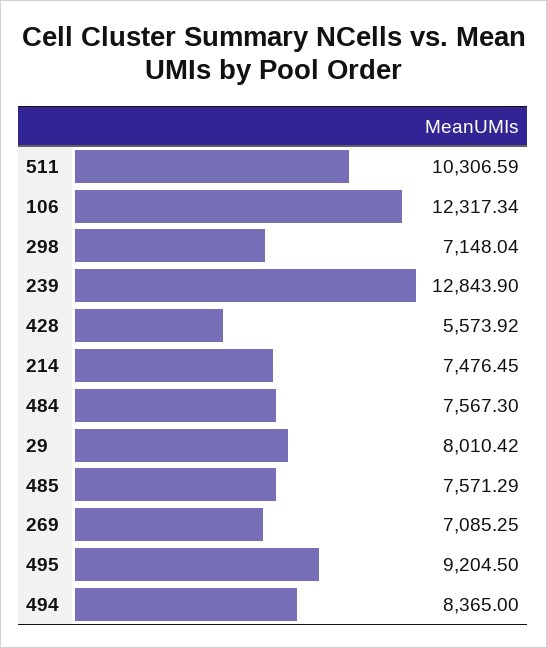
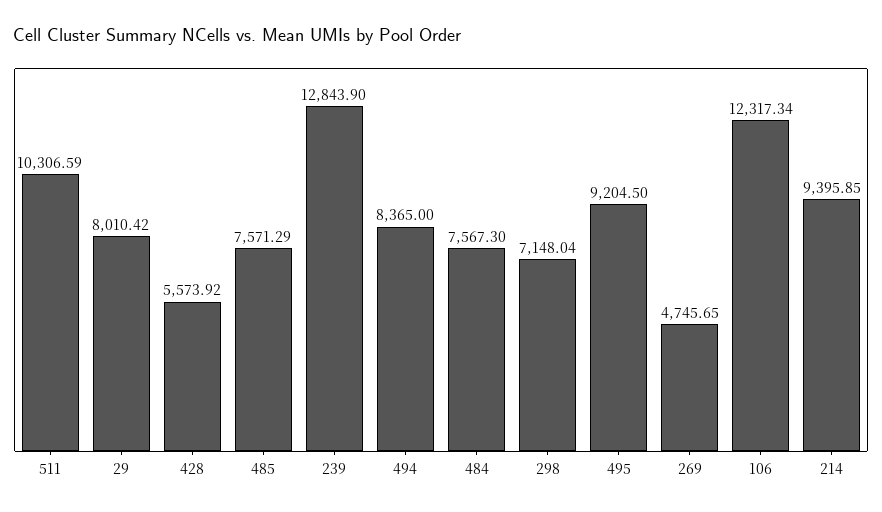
214: 7476.45 -> 9395.85
269: 7085.25 -> 4745.65

